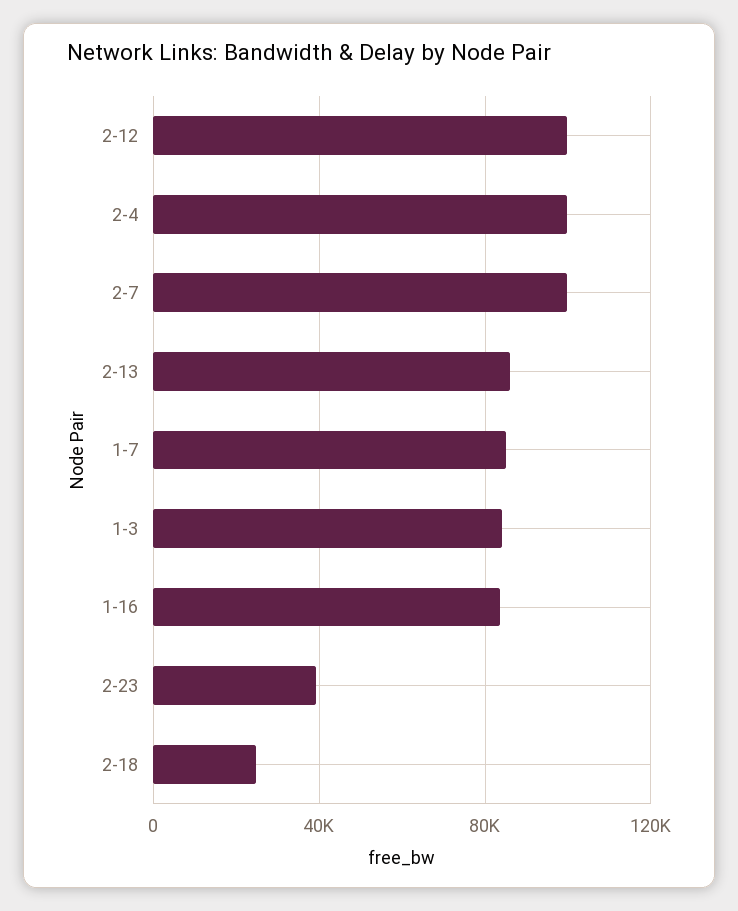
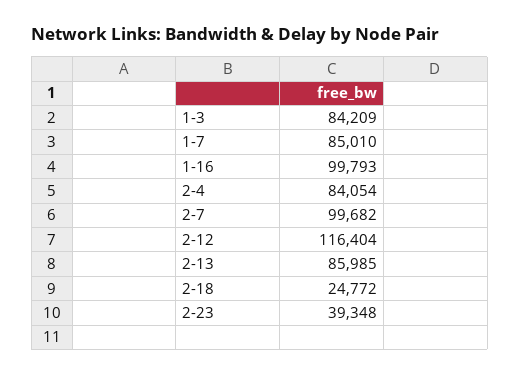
2-12: 100000 -> 116404
2-4: 100000 -> 84054
1-16: 85000 -> 99793

